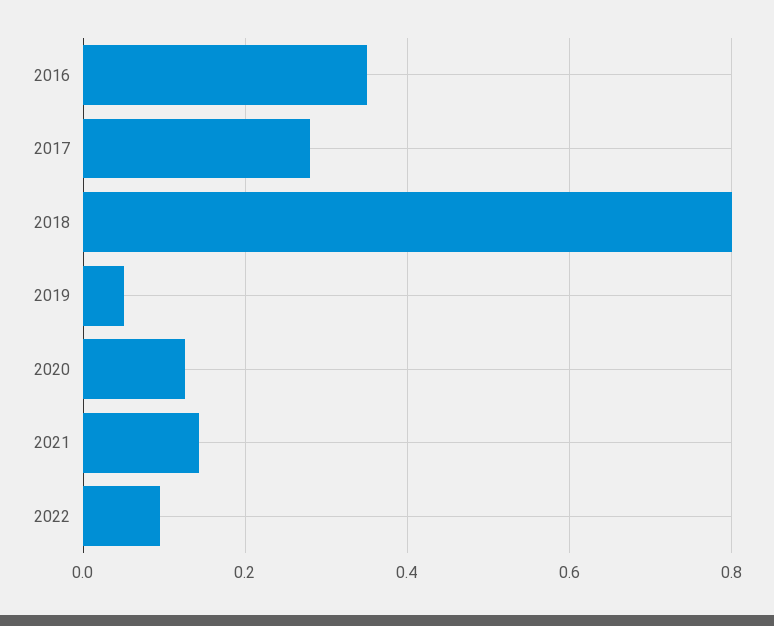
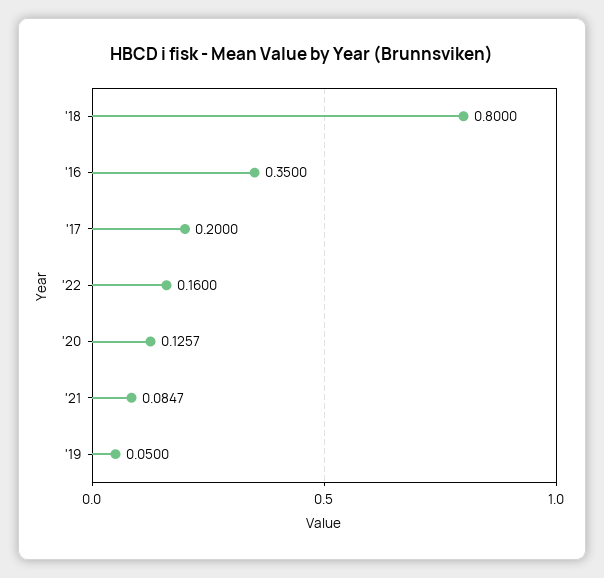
2017: 0.28 -> 0.2
2021: 0.14 -> 0.0847
2022: 0.1 -> 0.16

